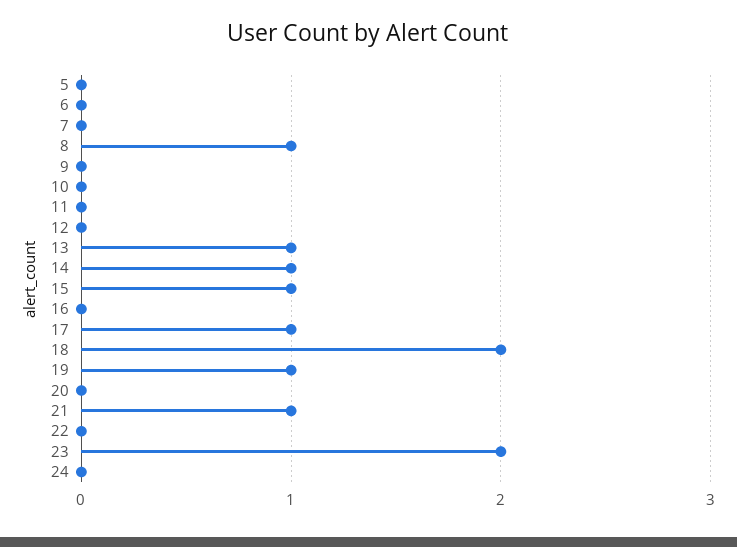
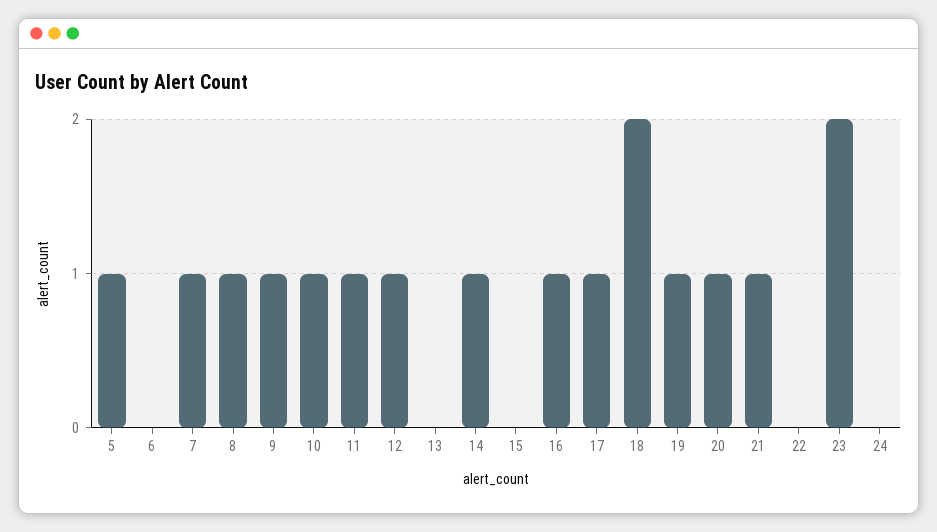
5: 0 -> 1
7: 0 -> 1
9: 0 -> 1
10: 0 -> 1
11: 0 -> 1
12: 0 -> 1
13: 1 -> 0
15: 1 -> 0
16: 0 -> 1
20: 0 -> 1

